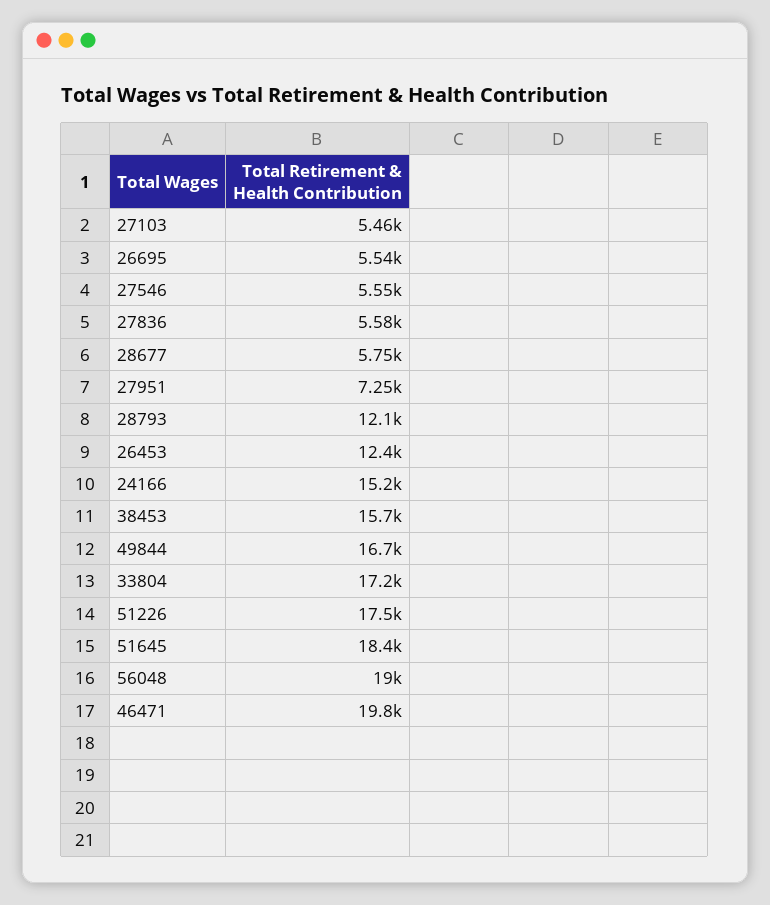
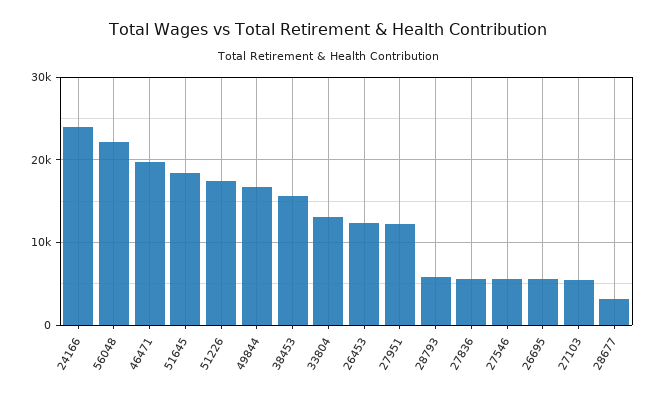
28677: 5750 -> 3000
27951: 7250 -> 12000
28793: 12100 -> 6000
24166: 15200 -> 24000
33804: 17200 -> 13000
56048: 19000 -> 22000

